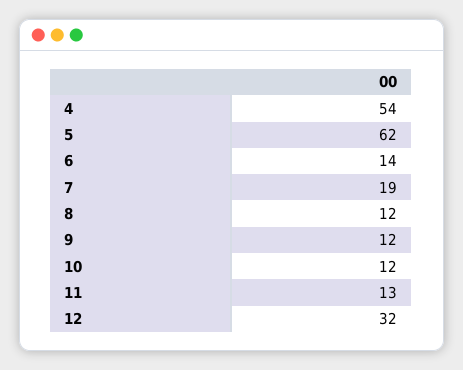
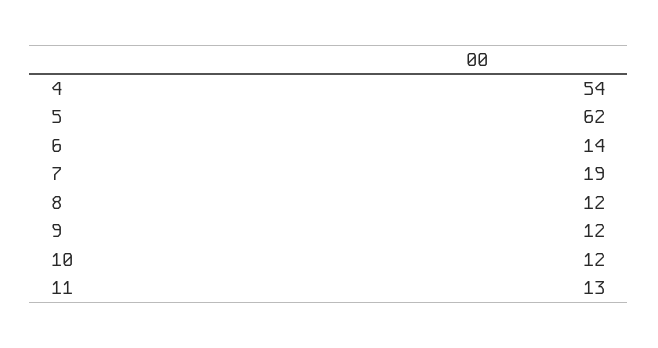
12: 32 -> none

